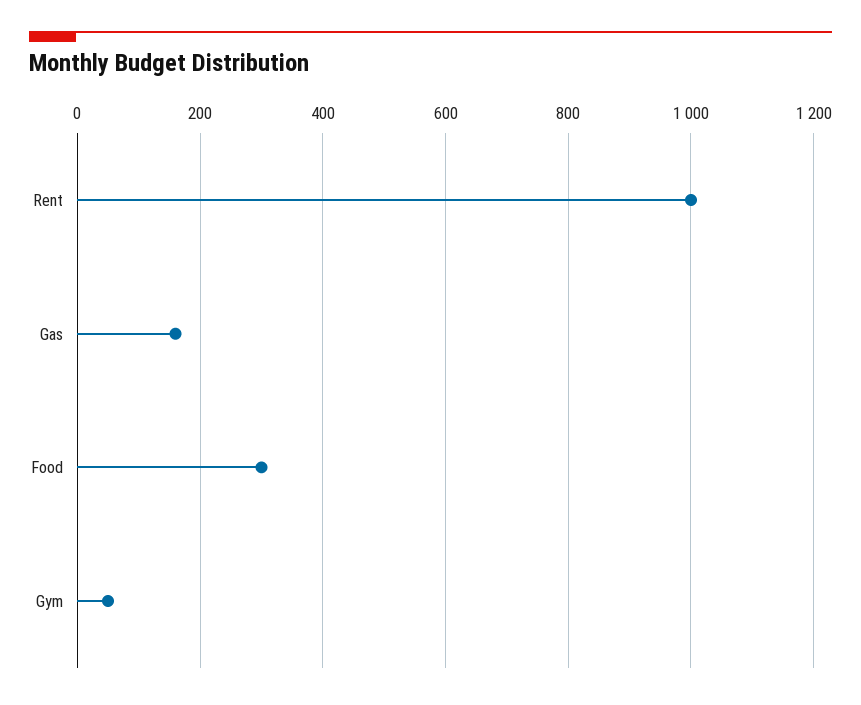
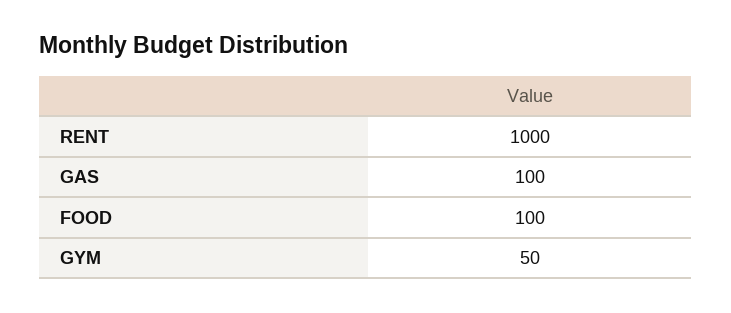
Gas: 160 -> 100
Food: 300 -> 100

